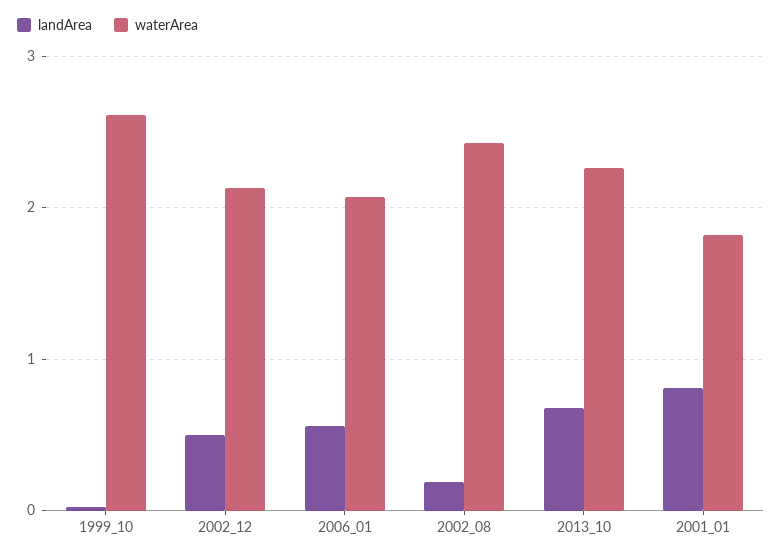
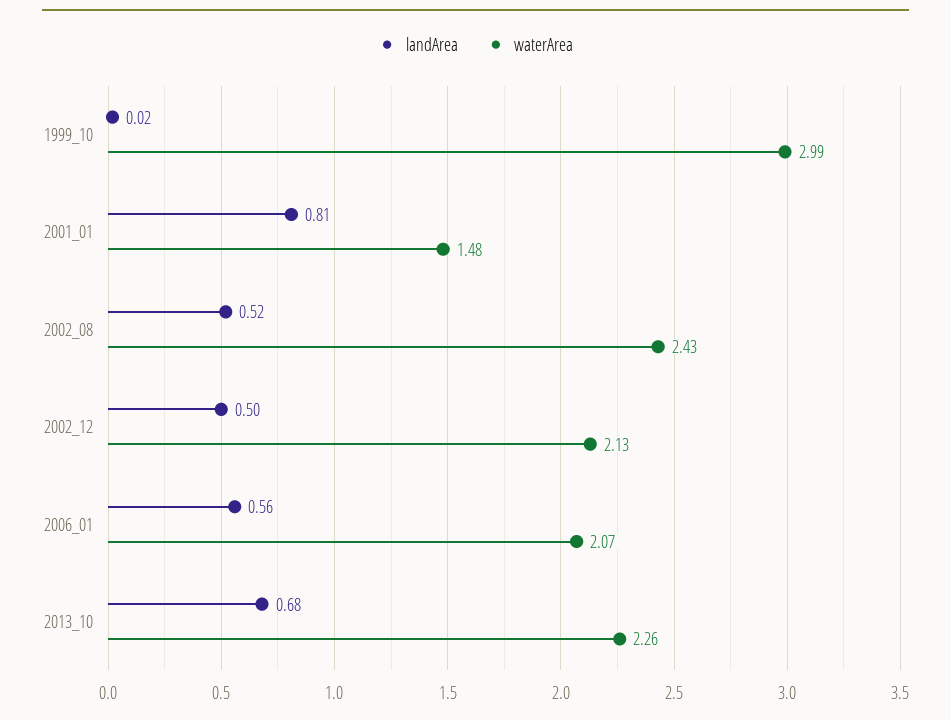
waterArea, 1999_10: 2.6 -> 2.99
landArea, 2002_08: 0.2 -> 0.52
waterArea, 2001_01: 1.8 -> 1.48

